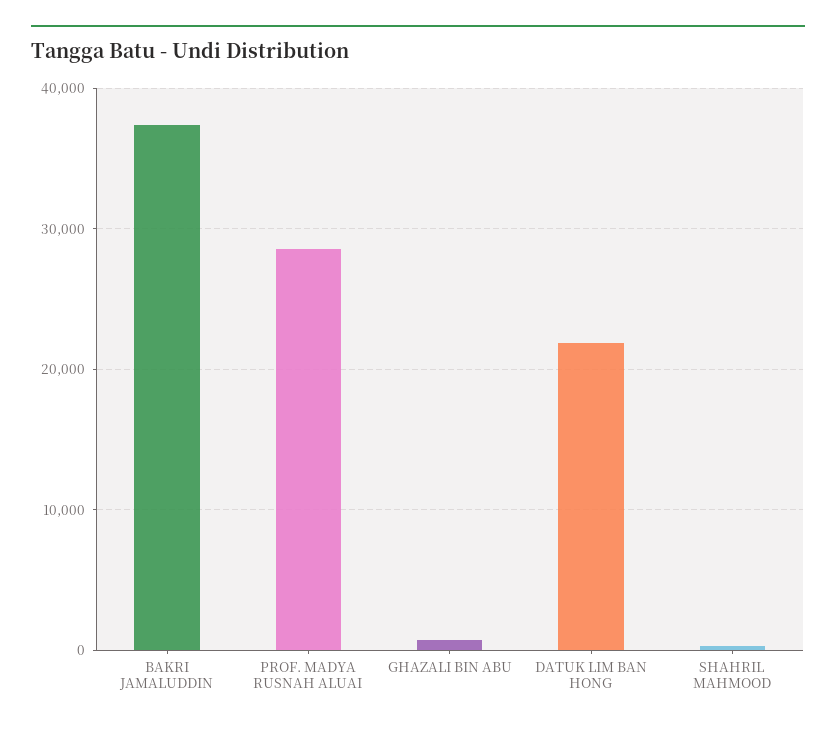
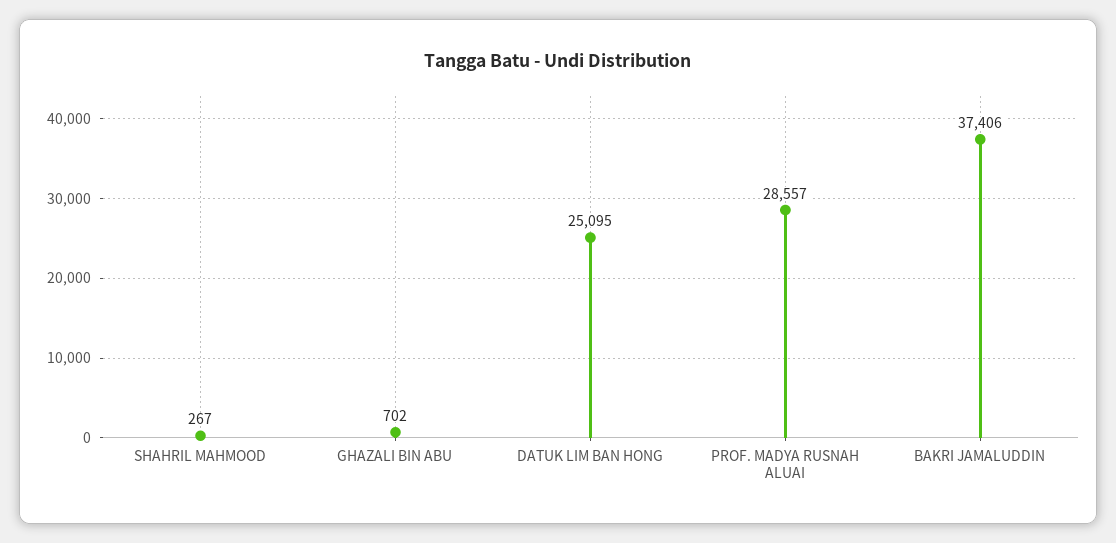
DATUK LIM BAN HONG: 22000 -> 25095

